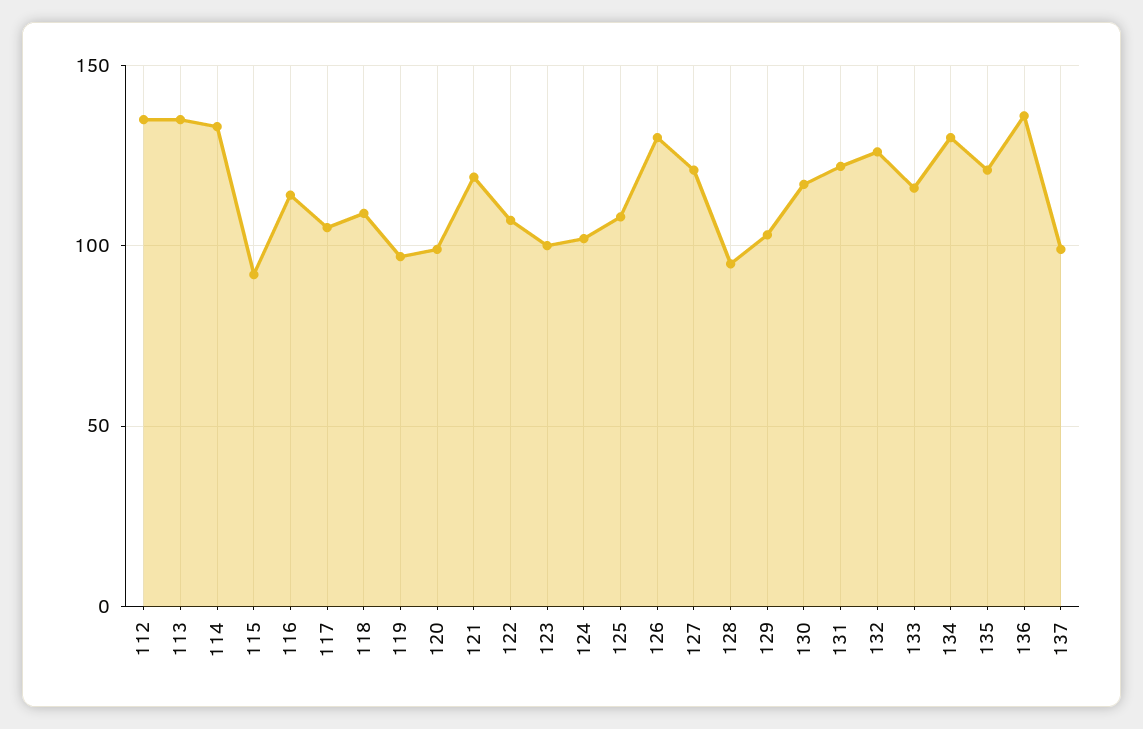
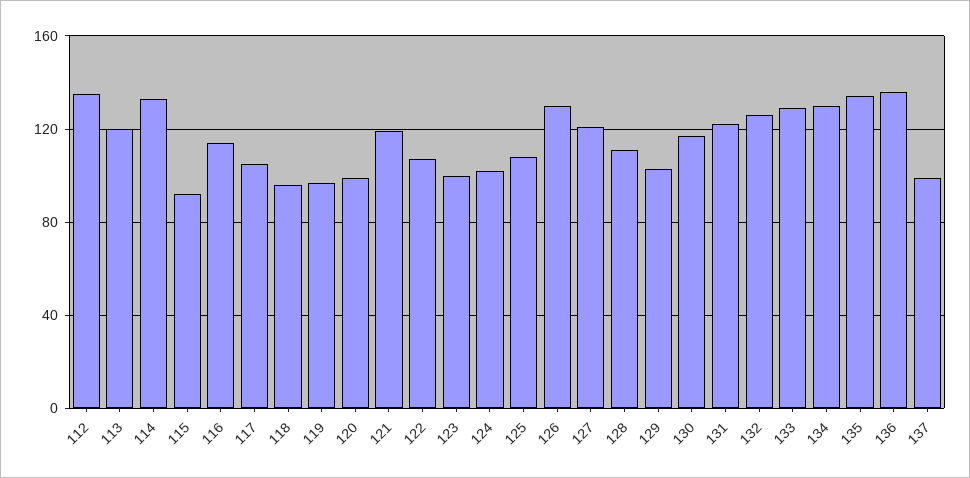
113: 135 -> 120
118: 110 -> 95
128: 95 -> 110
133: 115 -> 130
135: 120 -> 135

